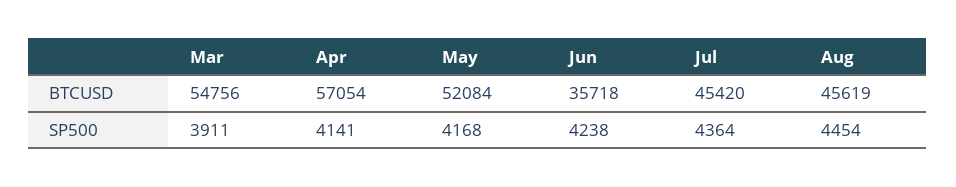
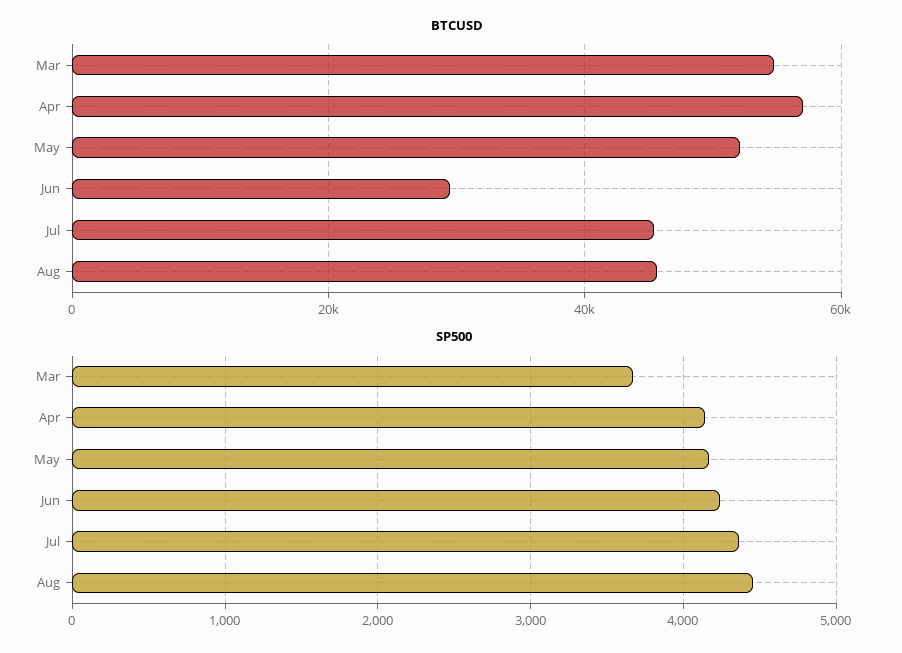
BTCUSD, Jun: 35718 -> 30000
SP500, Mar: 3911 -> 3700

